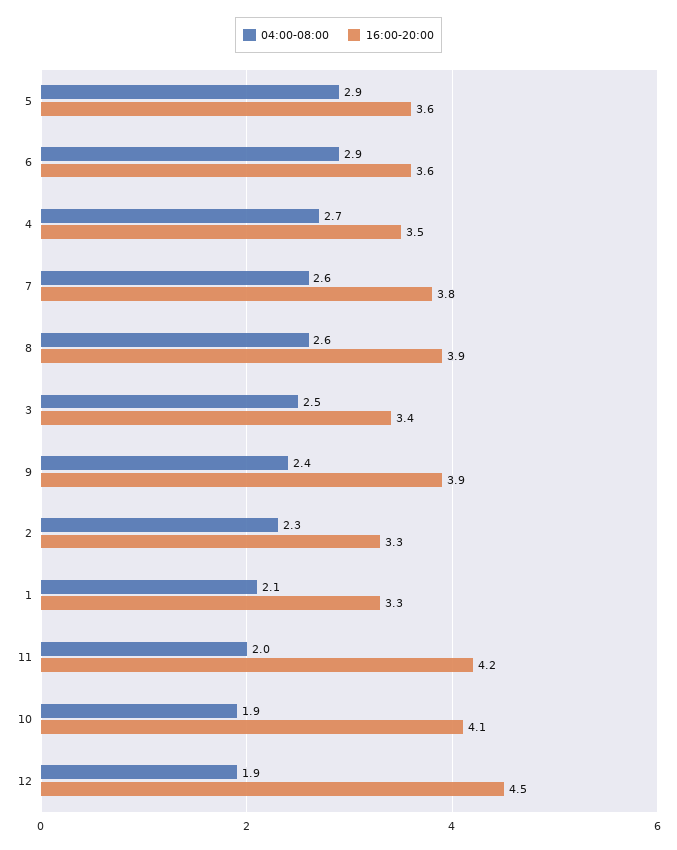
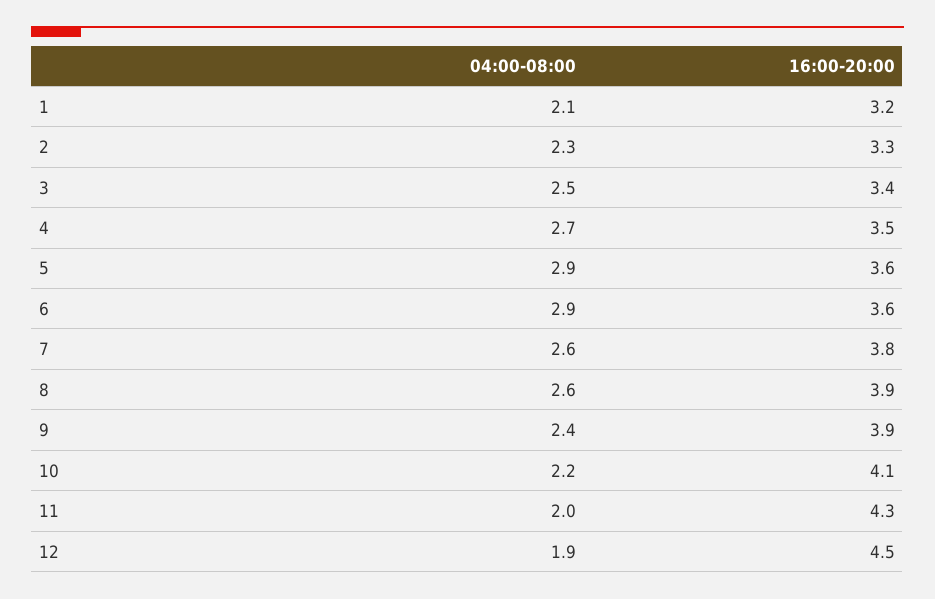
16:00-20:00, 1: 3.3 -> 3.2
16:00-20:00, 11: 4.2 -> 4.3
04:00-08:00, 10: 1.9 -> 2.2

